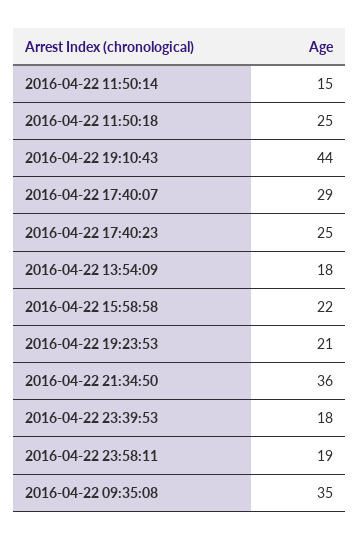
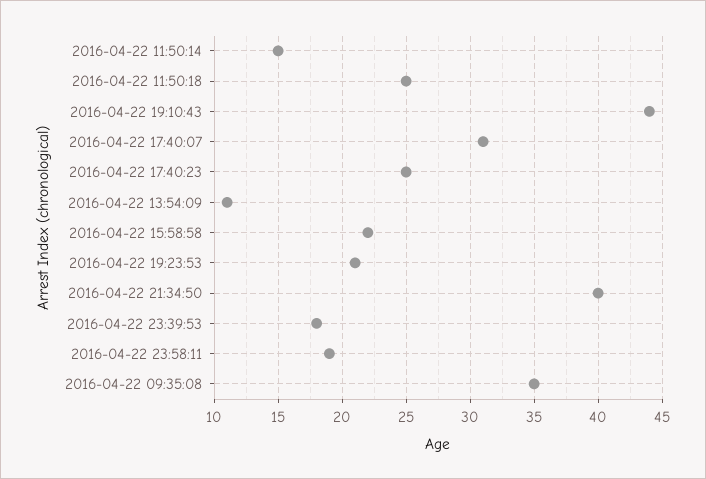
2016-04-22 17:40:07: 29 -> 31
2016-04-22 13:54:09: 18 -> 11
2016-04-22 21:34:50: 36 -> 40

